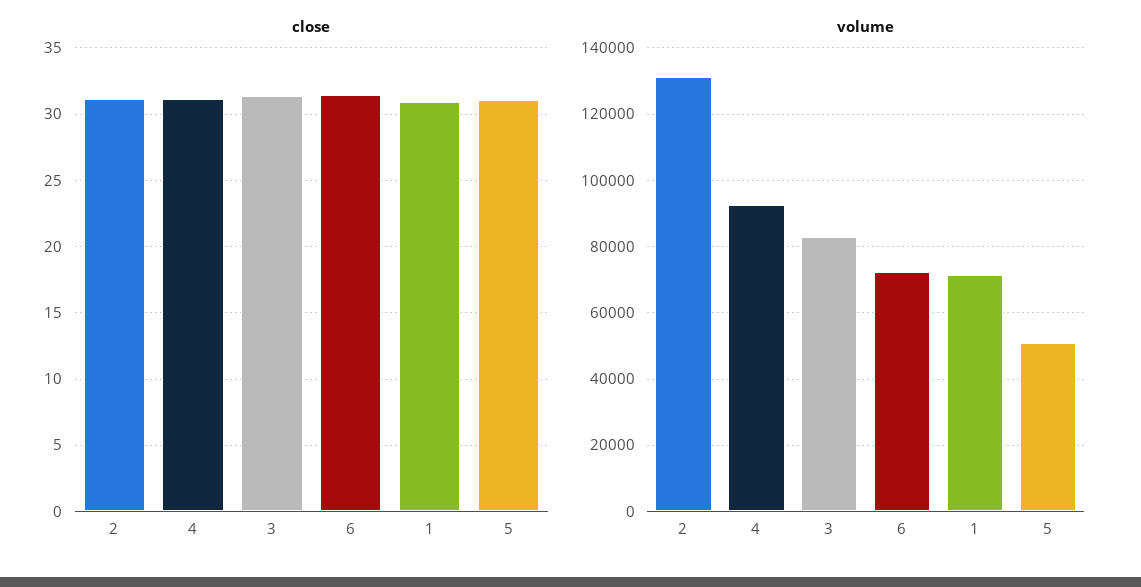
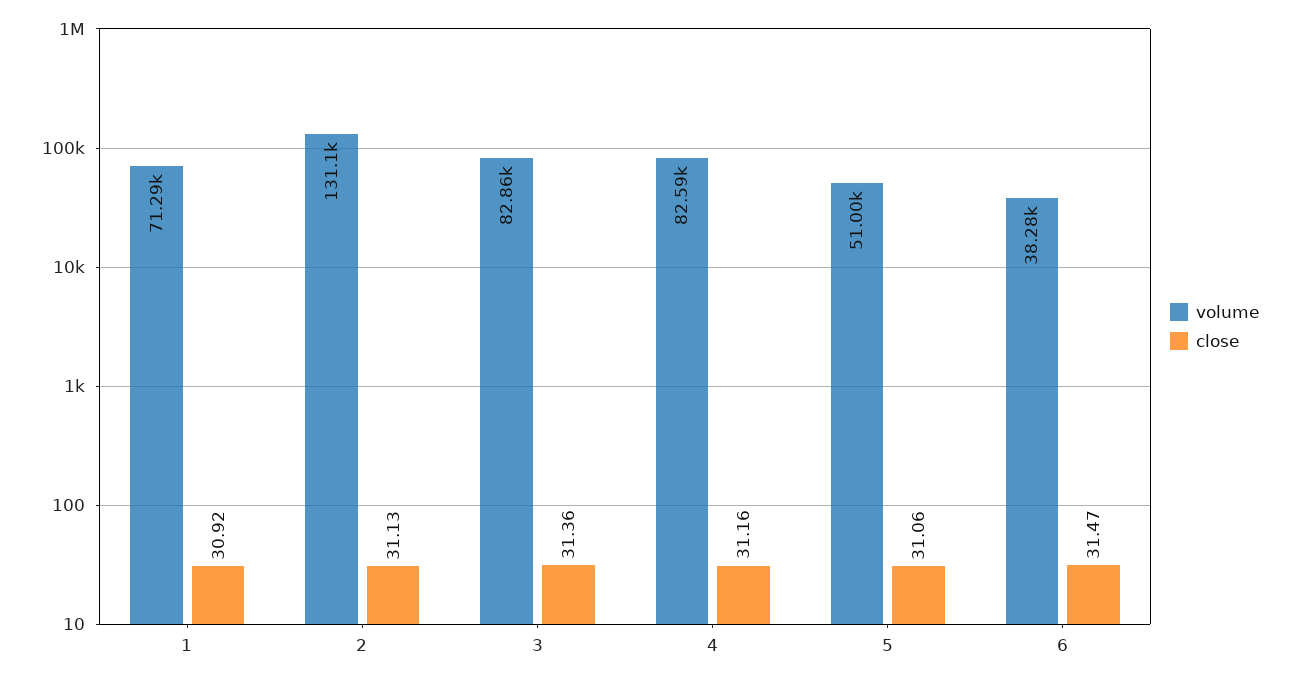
volume, 4: 92000 -> 82590
volume, 6: 72000 -> 38280

